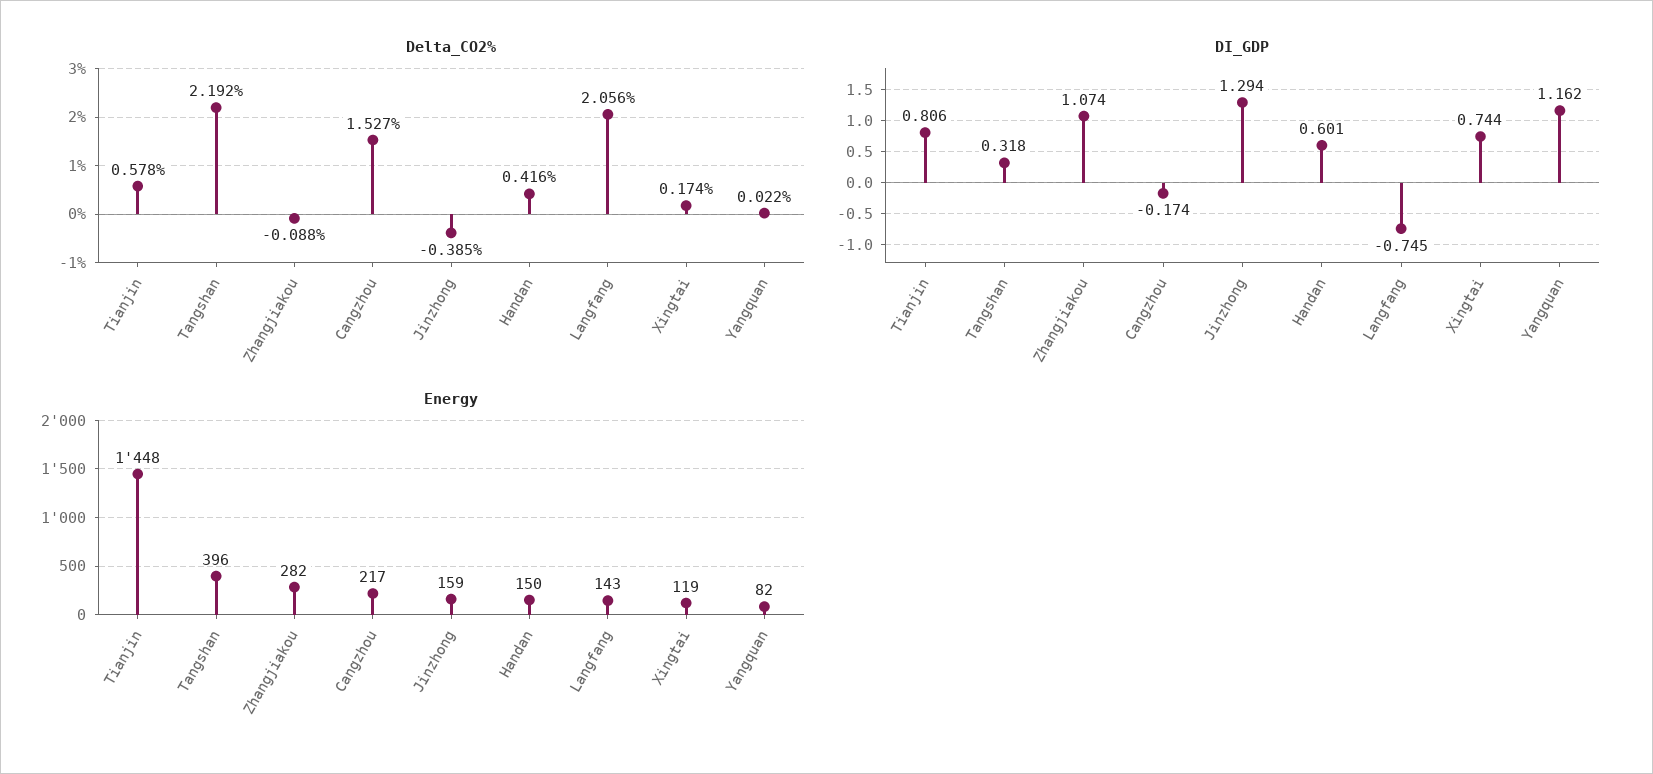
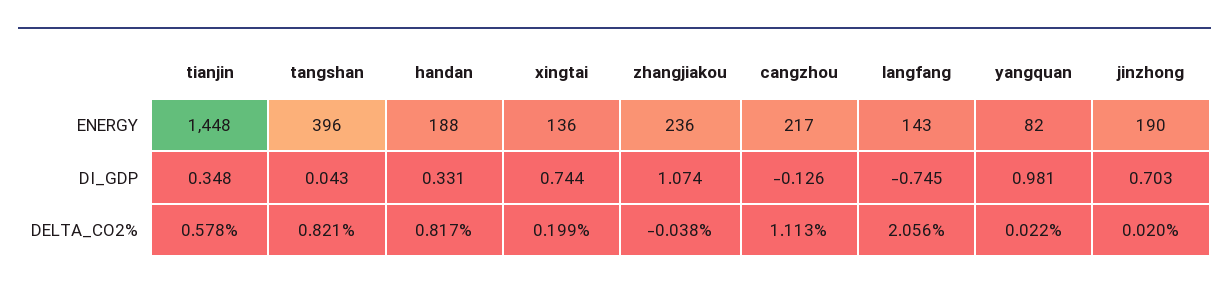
Delta_CO2%, Tangshan: 2.192 -> 0.821
Delta_CO2%, Zhangjiakou: -0.088 -> -0.038
Delta_CO2%, Cangzhou: 1.527 -> 1.113
Delta_CO2%, Jinzhong: -0.385 -> 0.02
Delta_CO2%, Handan: 0.416 -> 0.817
Delta_CO2%, Xingtai: 0.174 -> 0.199
DI_GDP, Tianjin: 0.806 -> 0.348
DI_GDP, Tangshan: 0.318 -> 0.043
DI_GDP, Cangzhou: -0.174 -> -0.126
DI_GDP, Jinzhong: 1.294 -> 0.703
DI_GDP, Handan: 0.601 -> 0.331
DI_GDP, Yangquan: 1.162 -> 0.981
Energy, Zhangjiakou: 282 -> 236
Energy, Jinzhong: 159 -> 190
Energy, Handan: 150 -> 188
Energy, Xingtai: 119 -> 136

